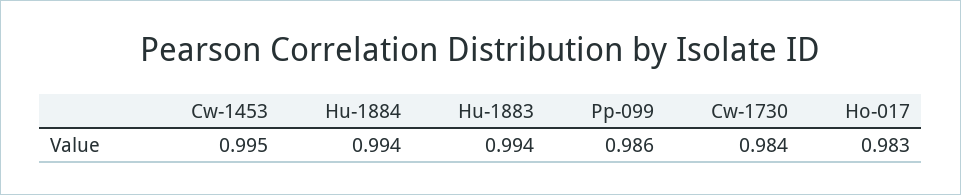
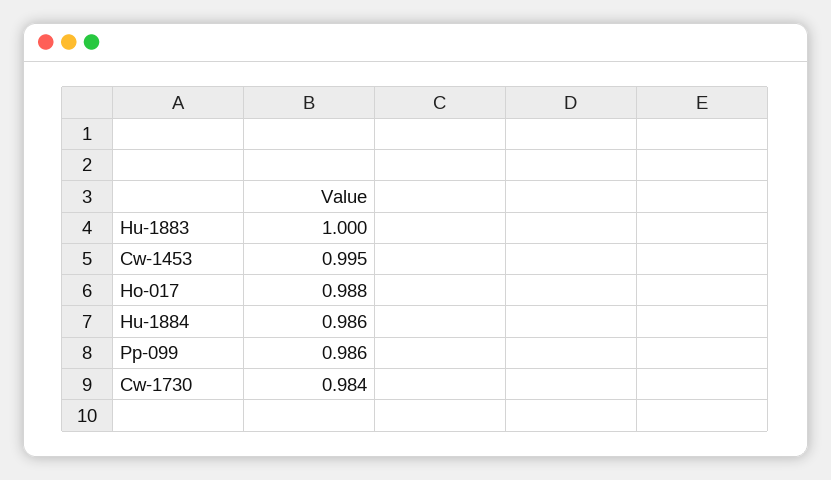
Hu-1884: 0.994 -> 0.986
Hu-1883: 0.994 -> 1
Ho-017: 0.983 -> 0.988

